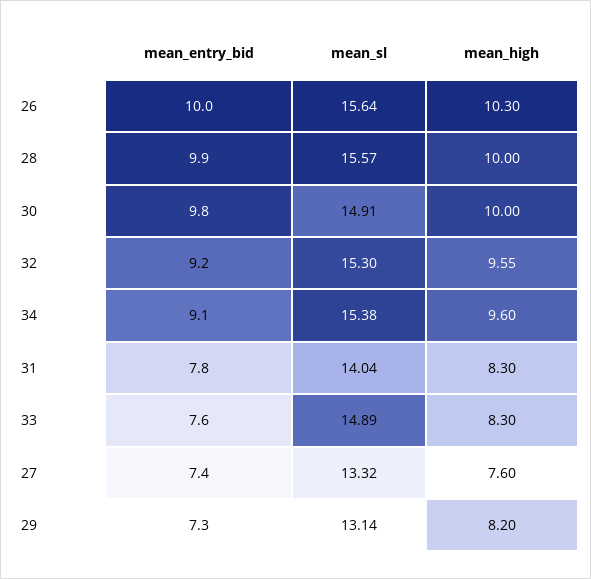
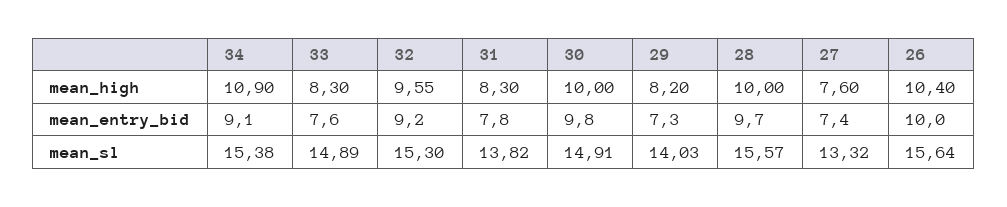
mean_high, 26: 10.3 -> 10.4
mean_entry_bid, 28: 9.9 -> 9.7
mean_high, 34: 9.6 -> 10.9
mean_sl, 31: 14.04 -> 13.82
mean_sl, 29: 13.14 -> 14.03

